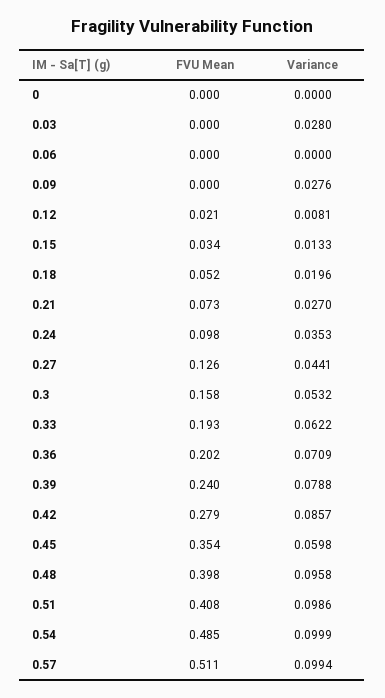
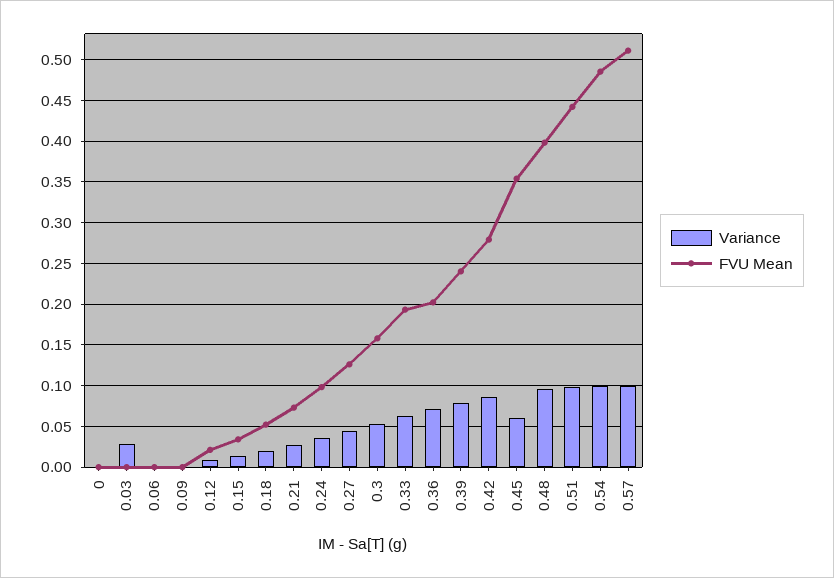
Variance, 0.09: 0.0276 -> 0
FVU Mean, 0.51: 0.408 -> 0.44

